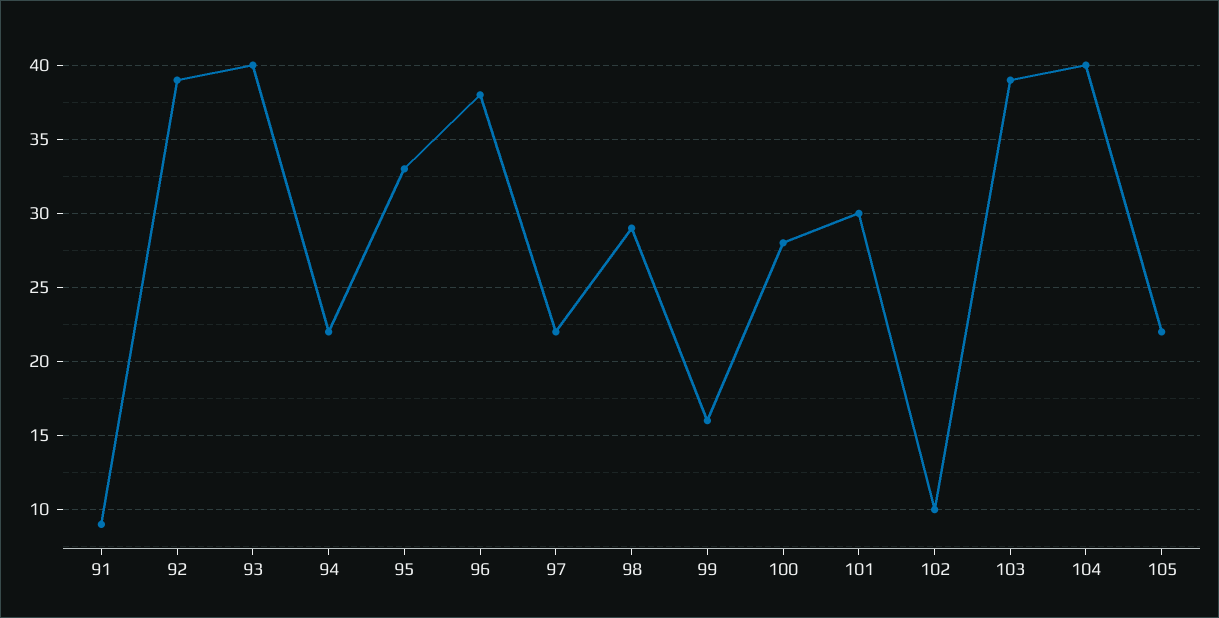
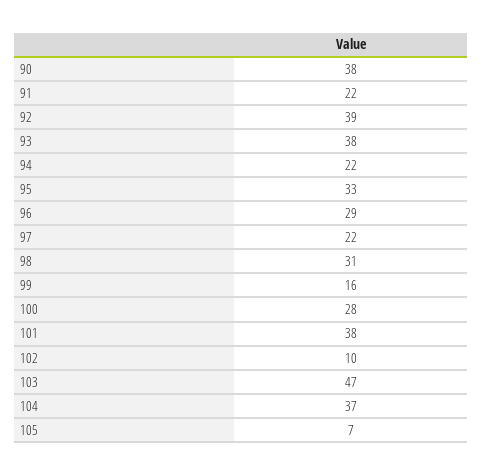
91: 9 -> 22
93: 40 -> 38
96: 38 -> 29
98: 29 -> 31
101: 30 -> 38
103: 39 -> 47
104: 40 -> 37
105: 22 -> 7
90: none -> 38

